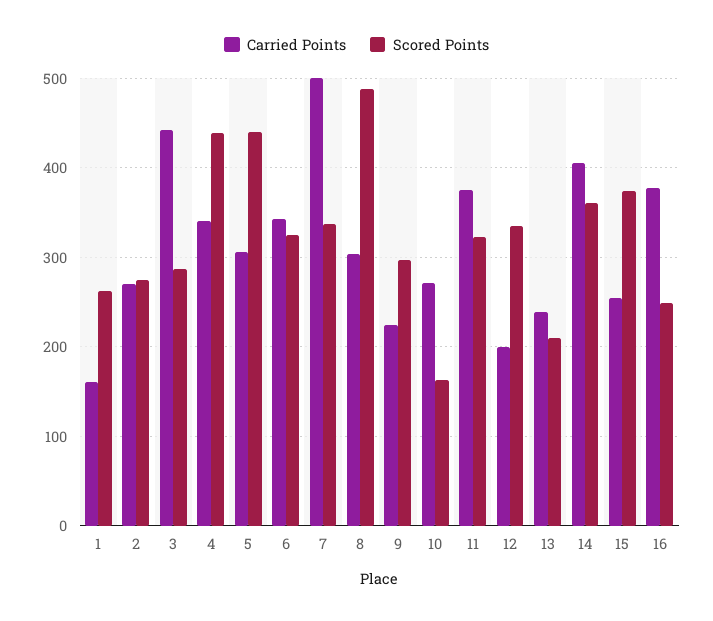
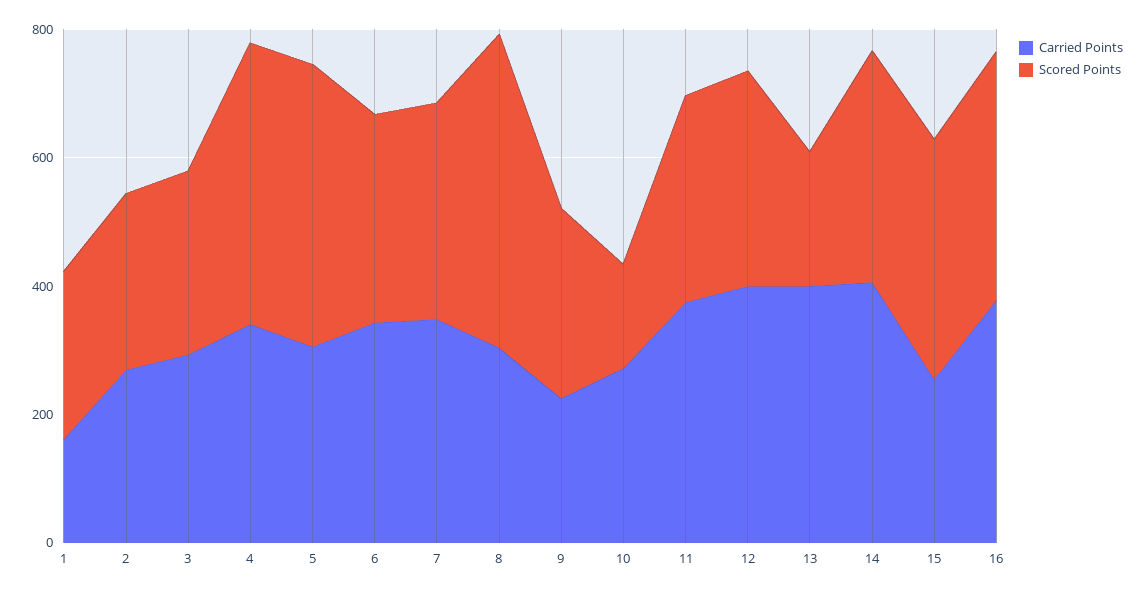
Carried Points, 3: 440 -> 300
Carried Points, 7: 500 -> 350
Carried Points, 12: 200 -> 400
Carried Points, 13: 240 -> 400
Scored Points, 16: 250 -> 400

